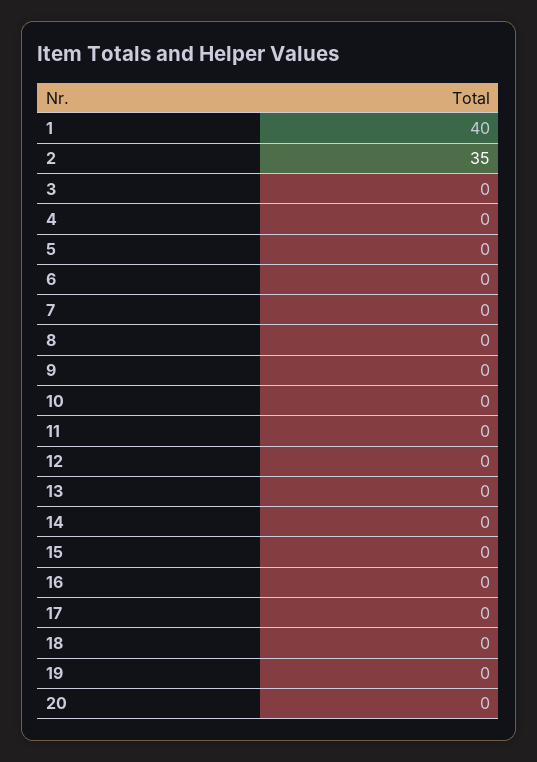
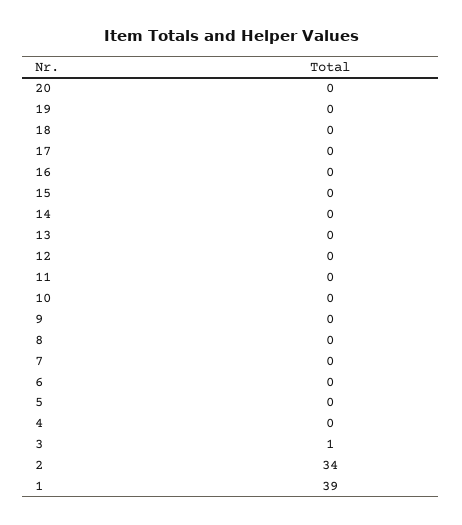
1: 40 -> 39
2: 35 -> 34
3: 0 -> 1

